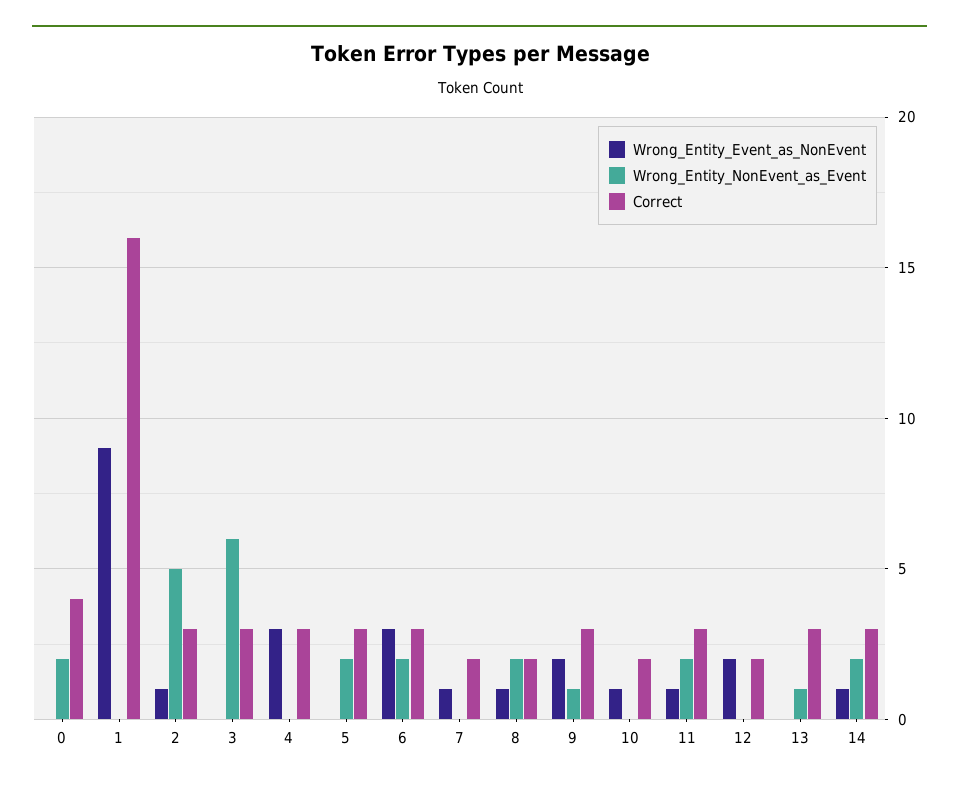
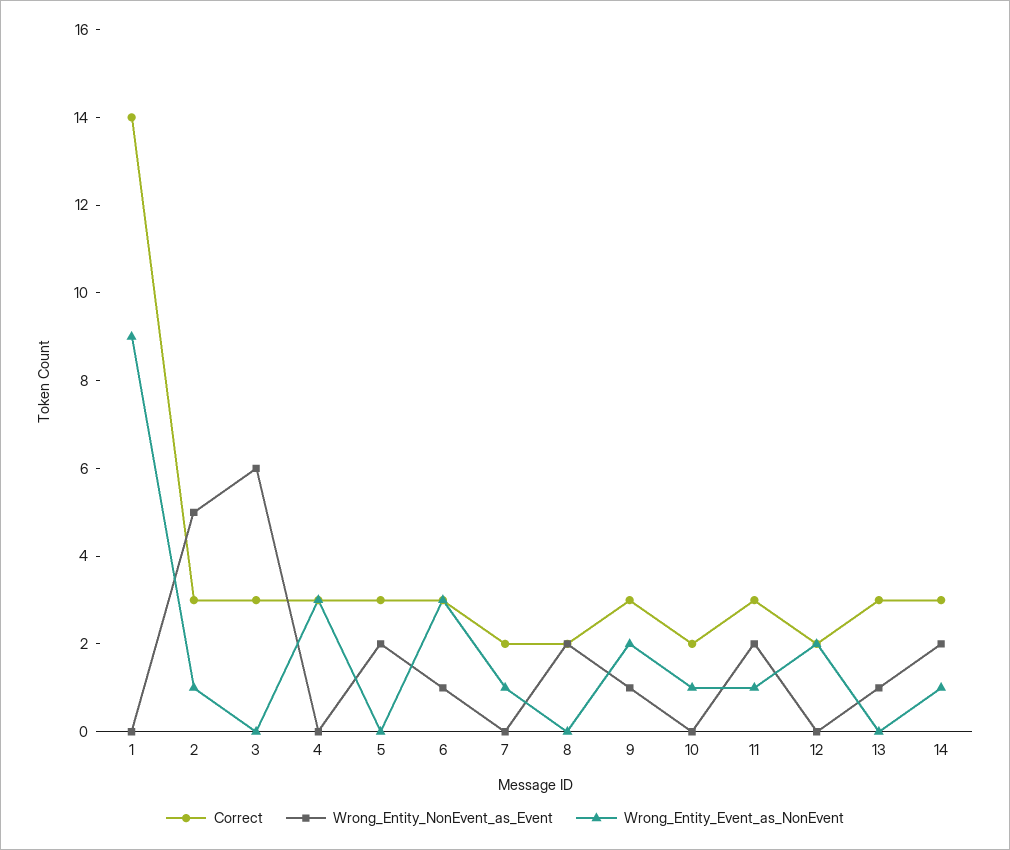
Wrong_Entity_Event_as_NonEvent, 0: 0 -> none
Wrong_Entity_NonEvent_as_Event, 0: 2 -> none
Correct, 0: 4 -> none
Correct, 1: 16 -> 14
Wrong_Entity_NonEvent_as_Event, 6: 2 -> 1
Wrong_Entity_Event_as_NonEvent, 8: 1 -> 0

